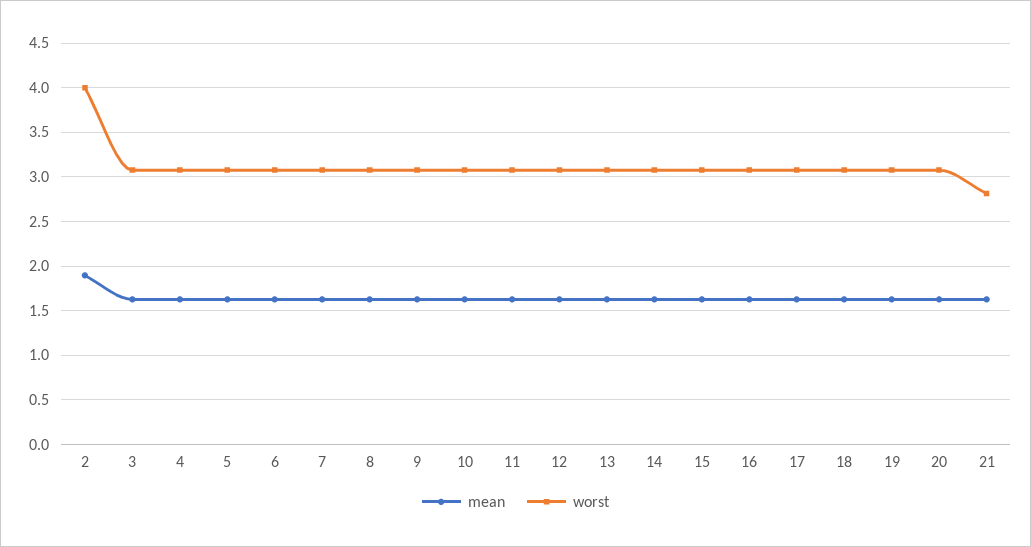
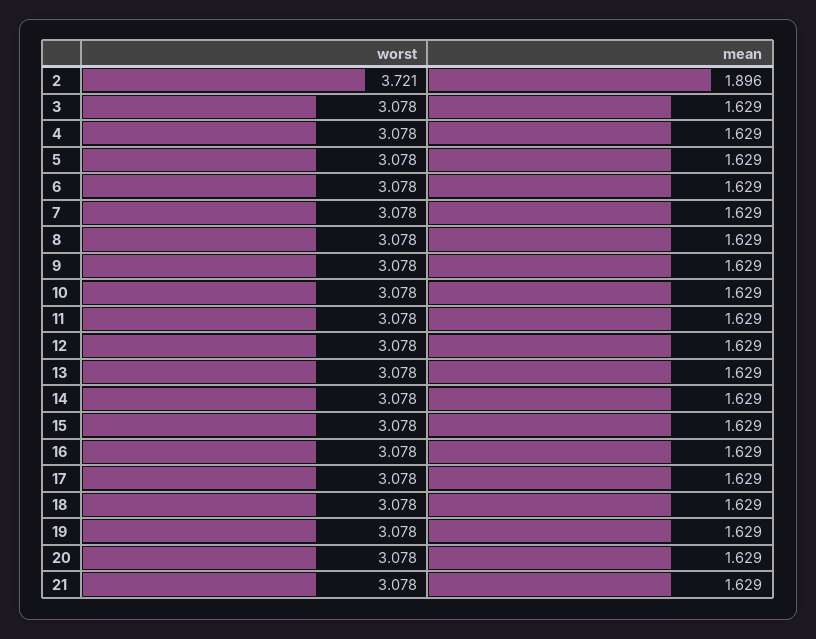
worst, 2: 4 -> 3.721
worst, 21: 2.8 -> 3.078

